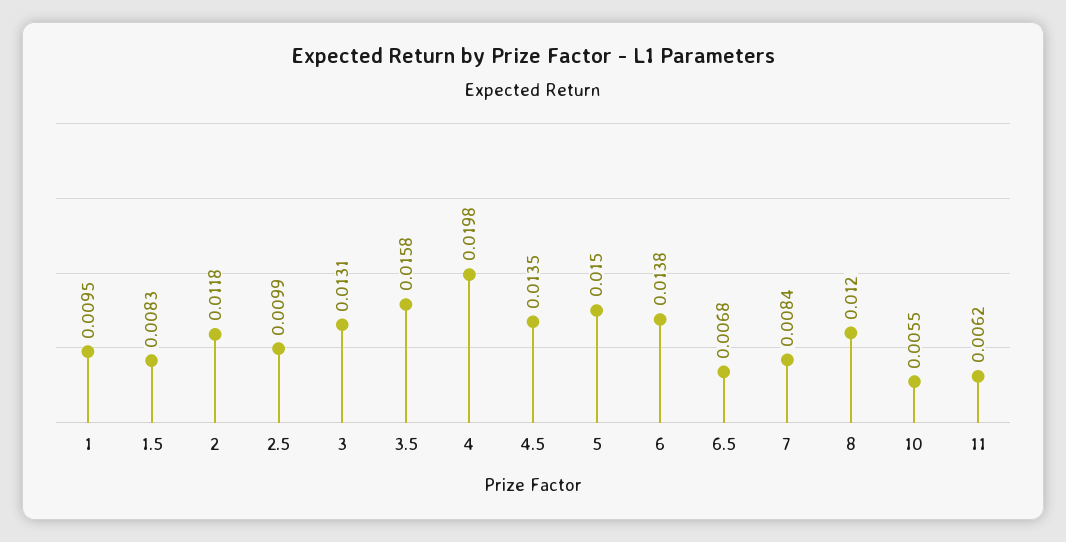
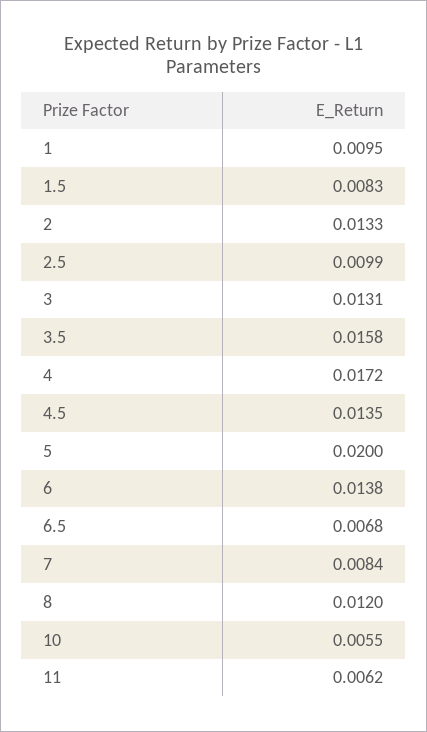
2: 0.0118 -> 0.0133
4: 0.0198 -> 0.0172
5: 0.015 -> 0.02

